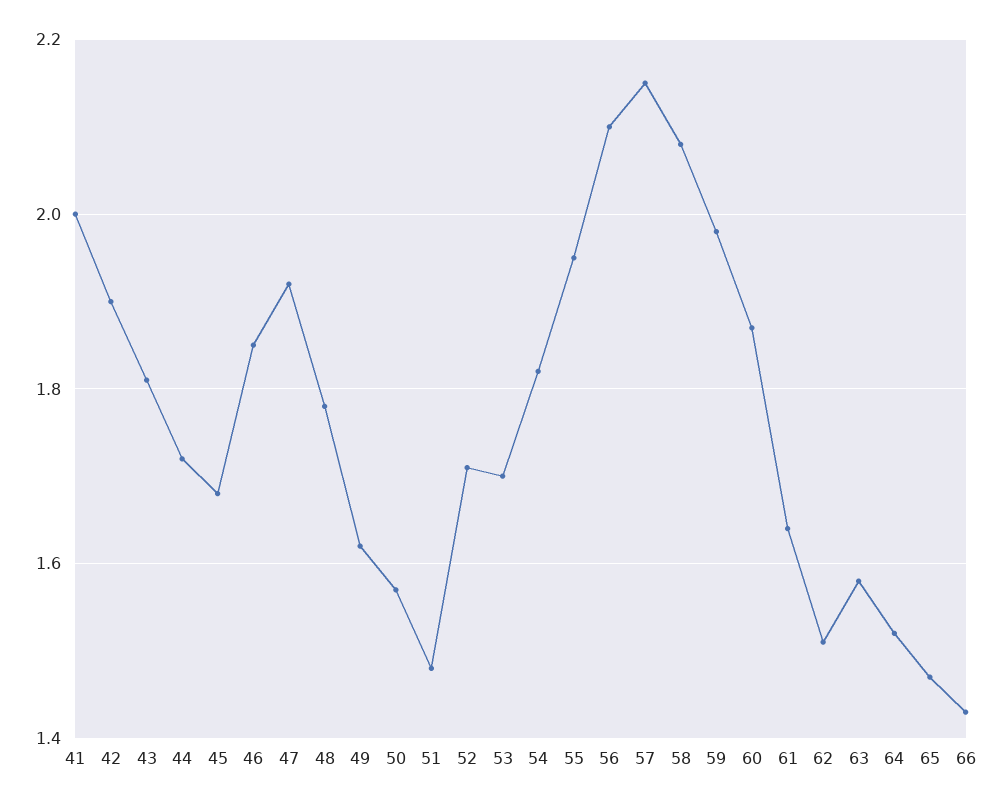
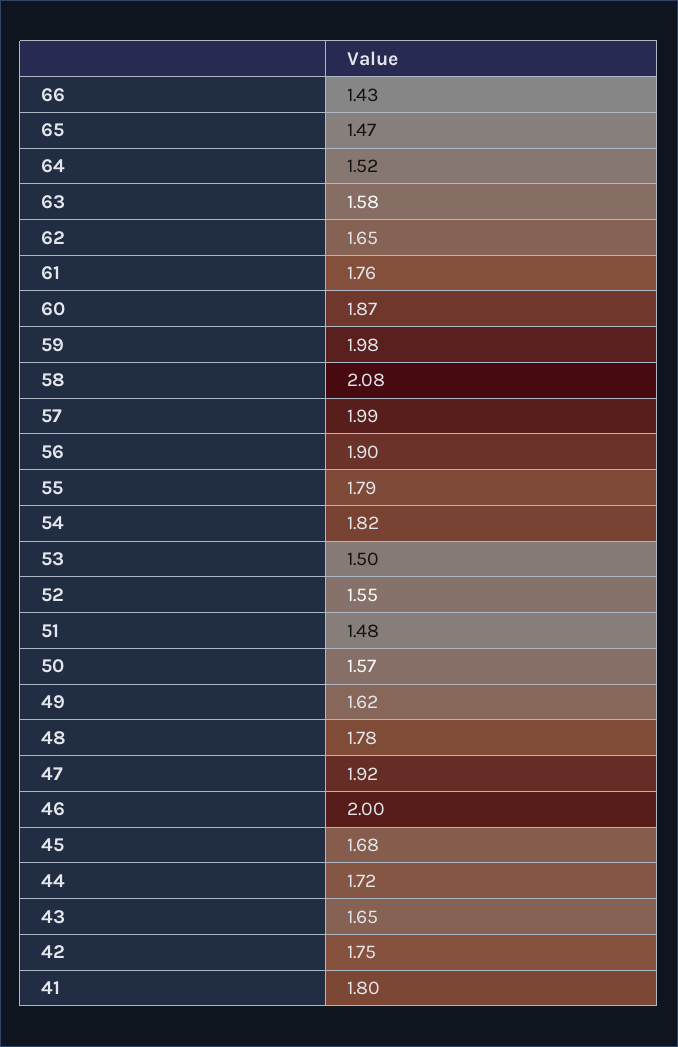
41: 2 -> 1.8
42: 1.9 -> 1.75
43: 1.8 -> 1.65
46: 1.85 -> 2
52: 1.7 -> 1.55
53: 1.7 -> 1.5
55: 1.95 -> 1.79
56: 2.1 -> 1.9
57: 2.15 -> 1.99
61: 1.65 -> 1.76
62: 1.5 -> 1.65

